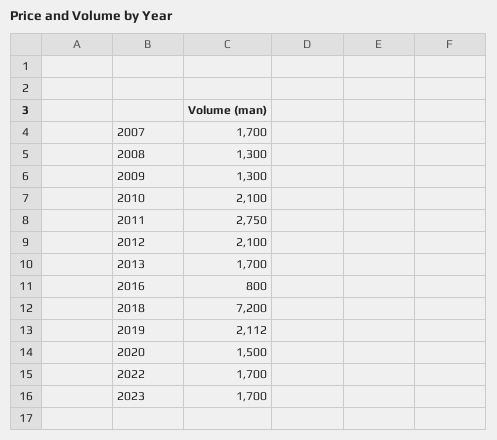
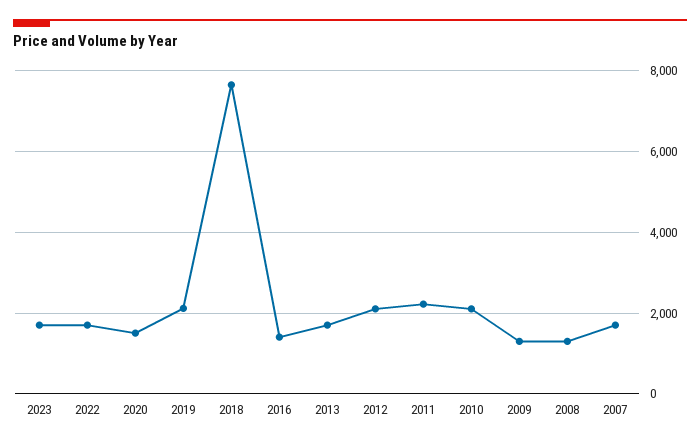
2011: 2750 -> 2200
2016: 800 -> 1400
2018: 7200 -> 7600

